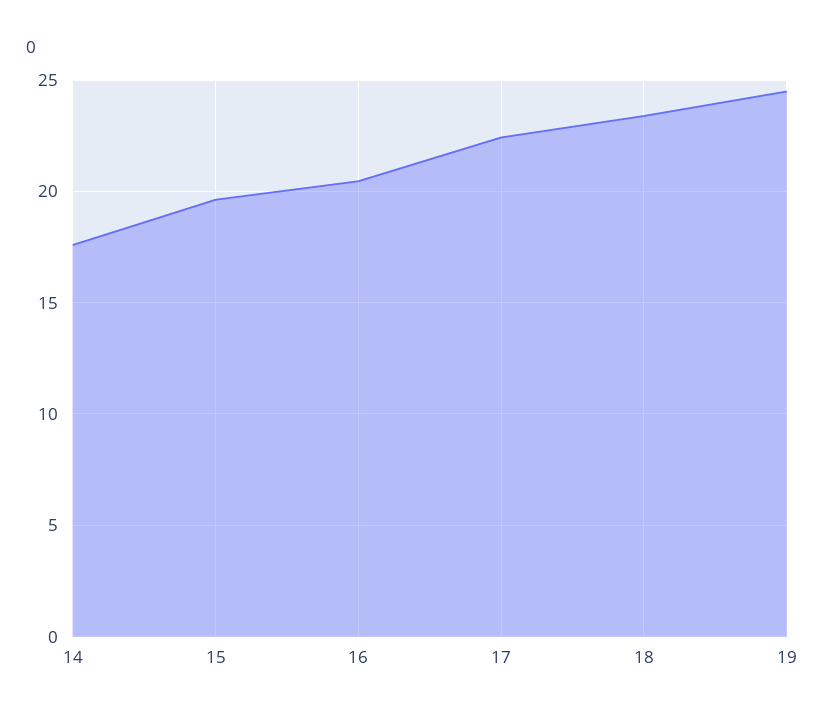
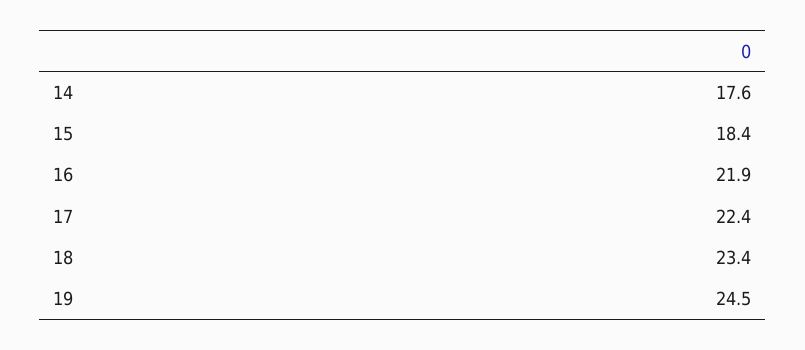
15: 19.5 -> 18.4
16: 20.5 -> 21.9

